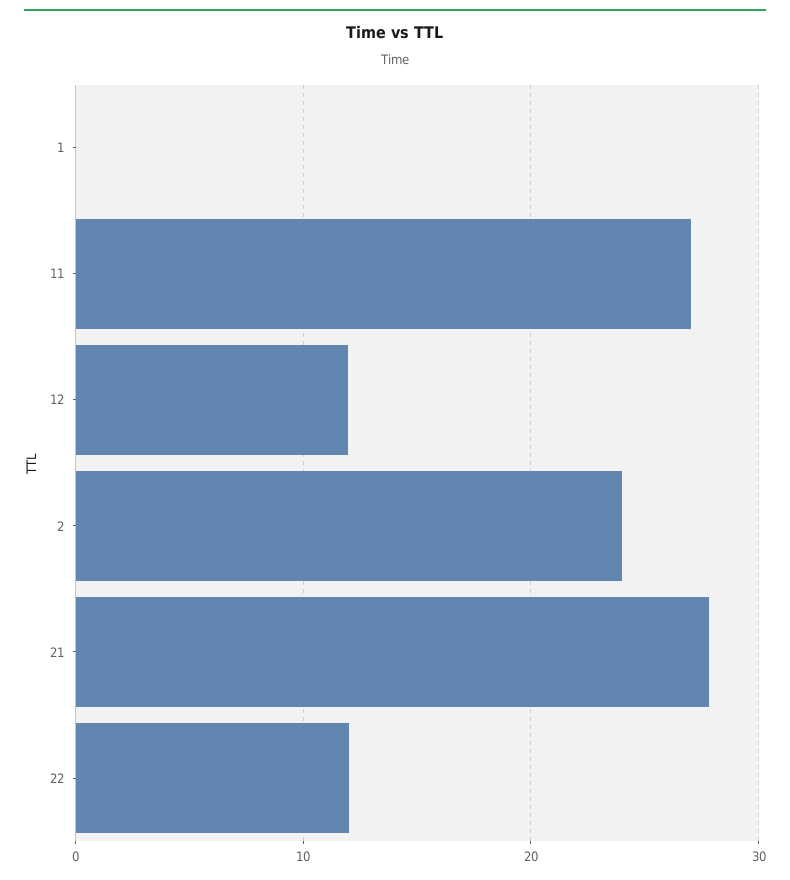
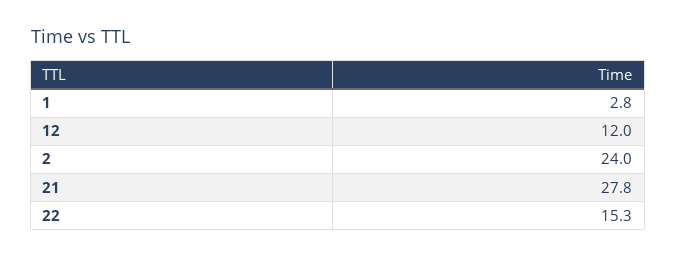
1: 0 -> 2.8
11: 27 -> none
22: 12 -> 15.3

